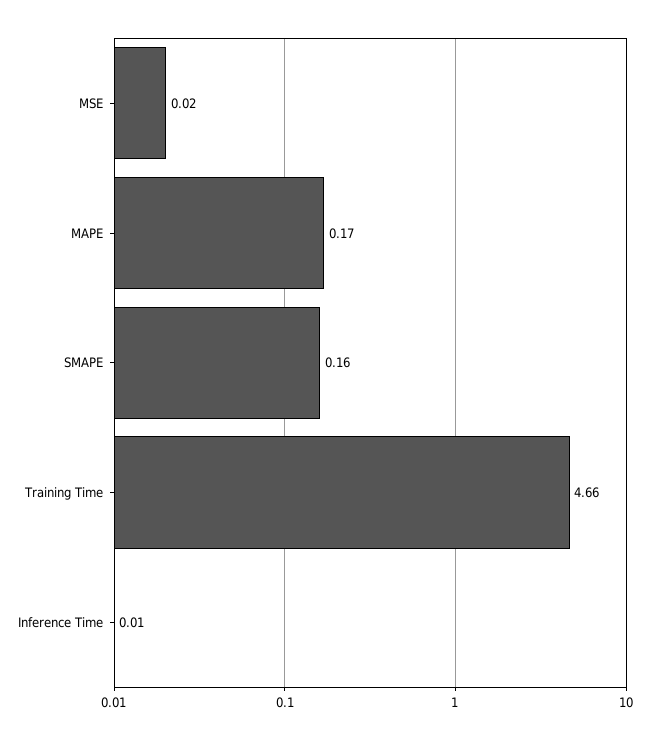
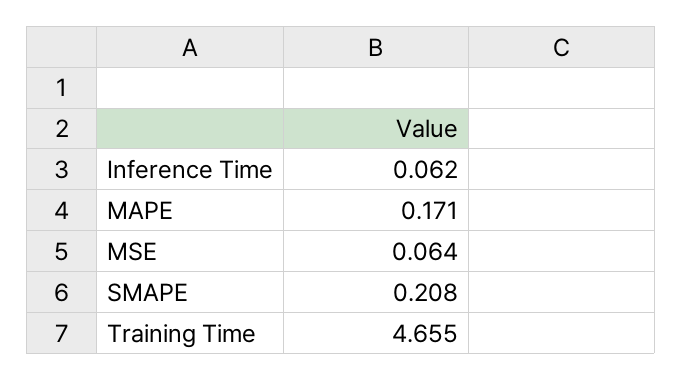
MSE: 0.02 -> 0.064
SMAPE: 0.16 -> 0.208
Inference Time: 0.01 -> 0.062

